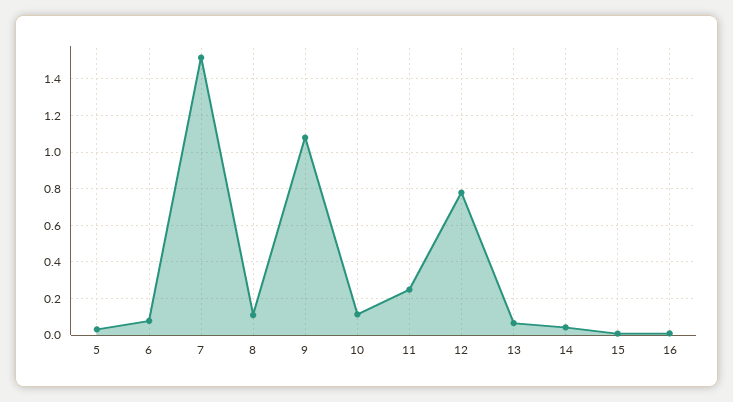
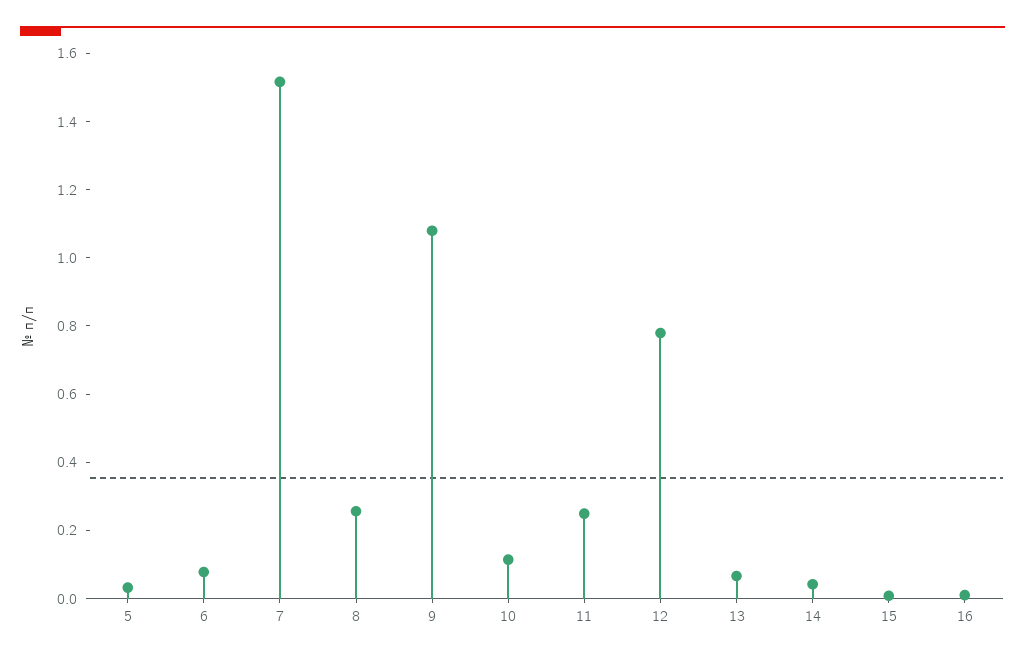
8: 0.1 -> 0.25

